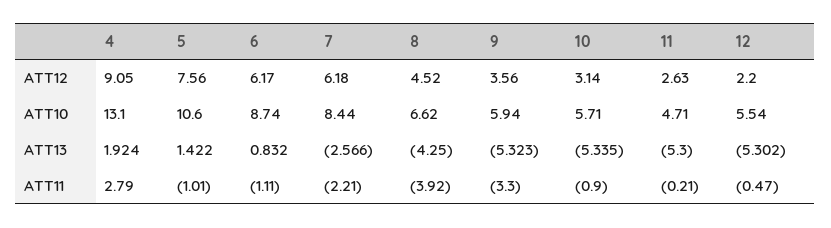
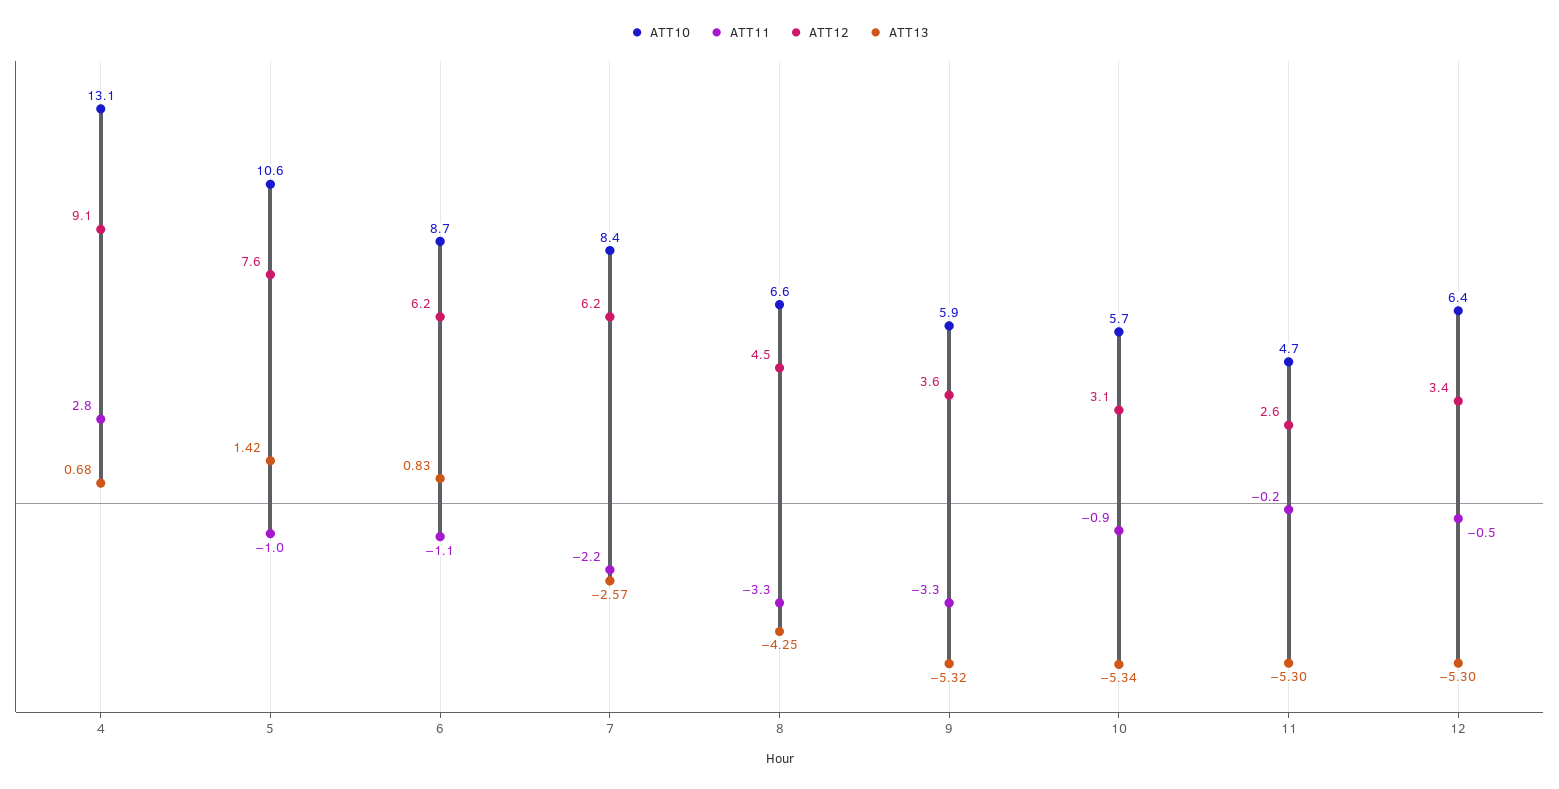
ATT12, 12: 2.2 -> 3.4
ATT10, 12: 5.54 -> 6.4
ATT13, 4: 1.924 -> 0.68
ATT11, 8: -3.92 -> -3.3

